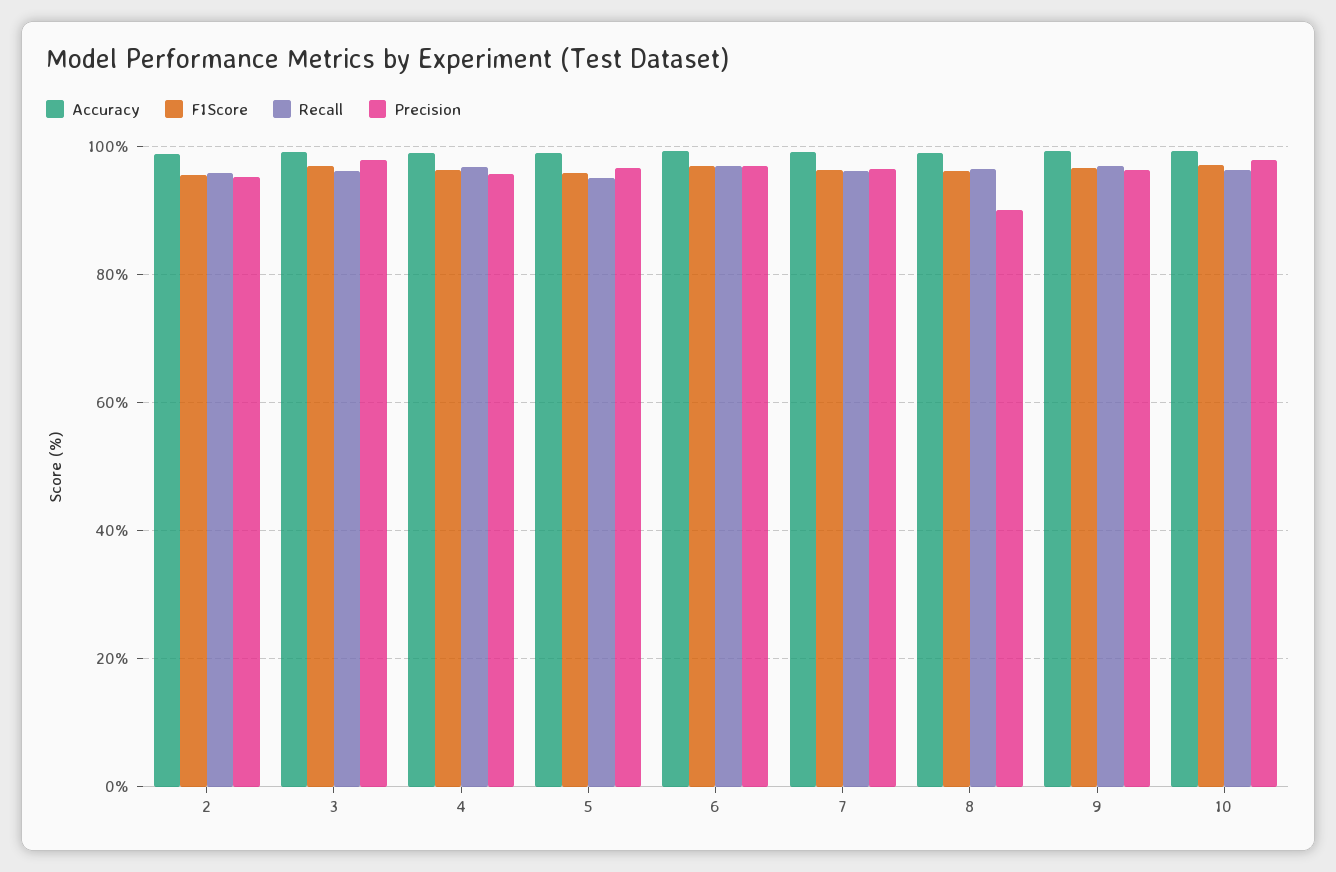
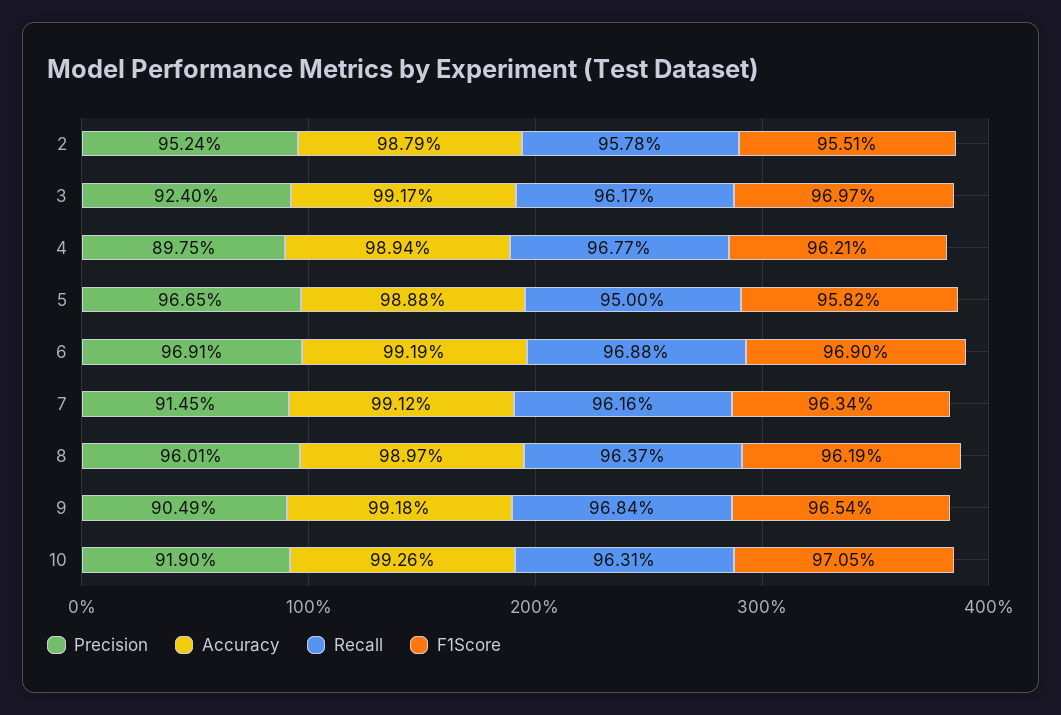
Precision, 3: 98 -> 92.4
Precision, 4: 96 -> 89.75
Precision, 7: 96 -> 91.45
Precision, 8: 90 -> 96.01
Precision, 9: 96 -> 90.49
Precision, 10: 98 -> 91.9

